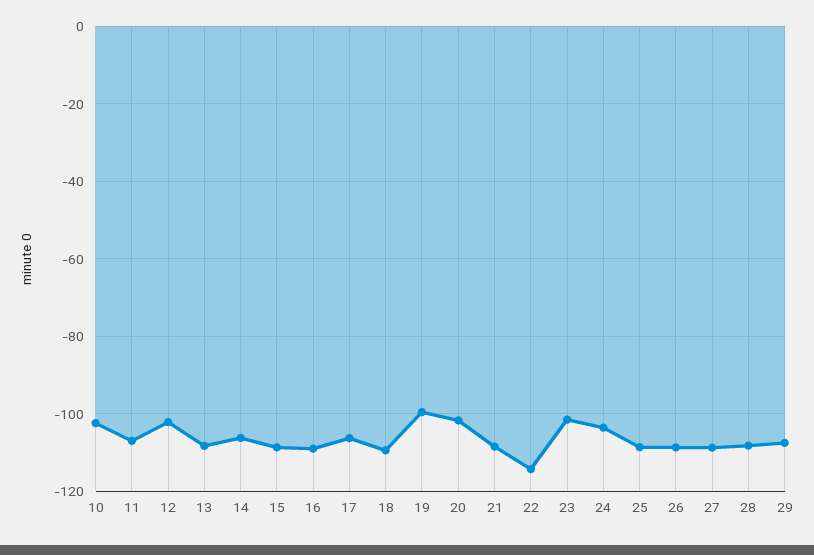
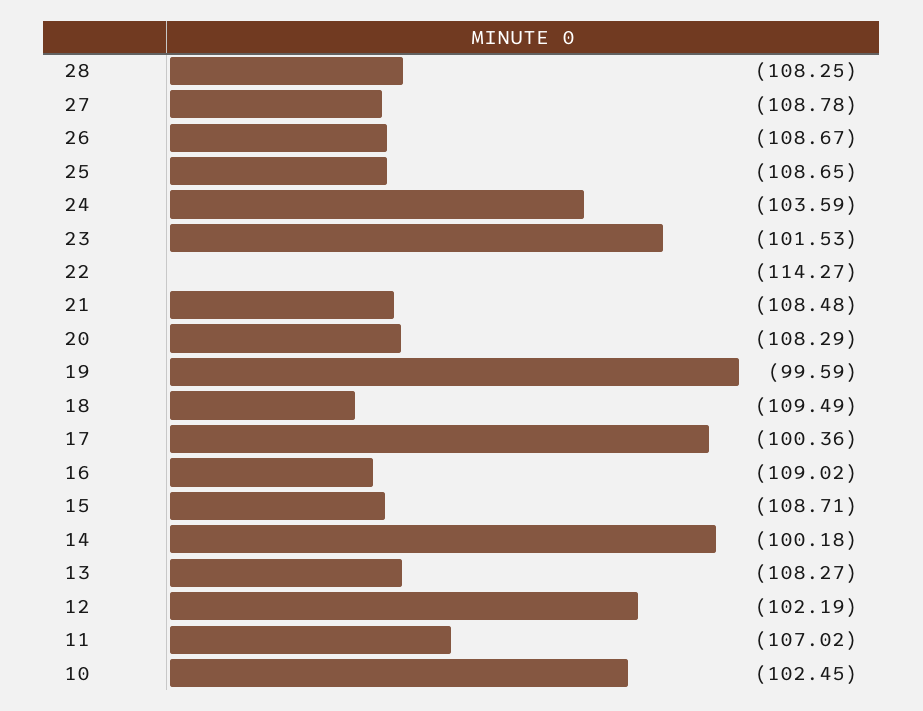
14: -106 -> -100.18
17: -106 -> -100.36
20: -102 -> -108.29
29: -108 -> none

